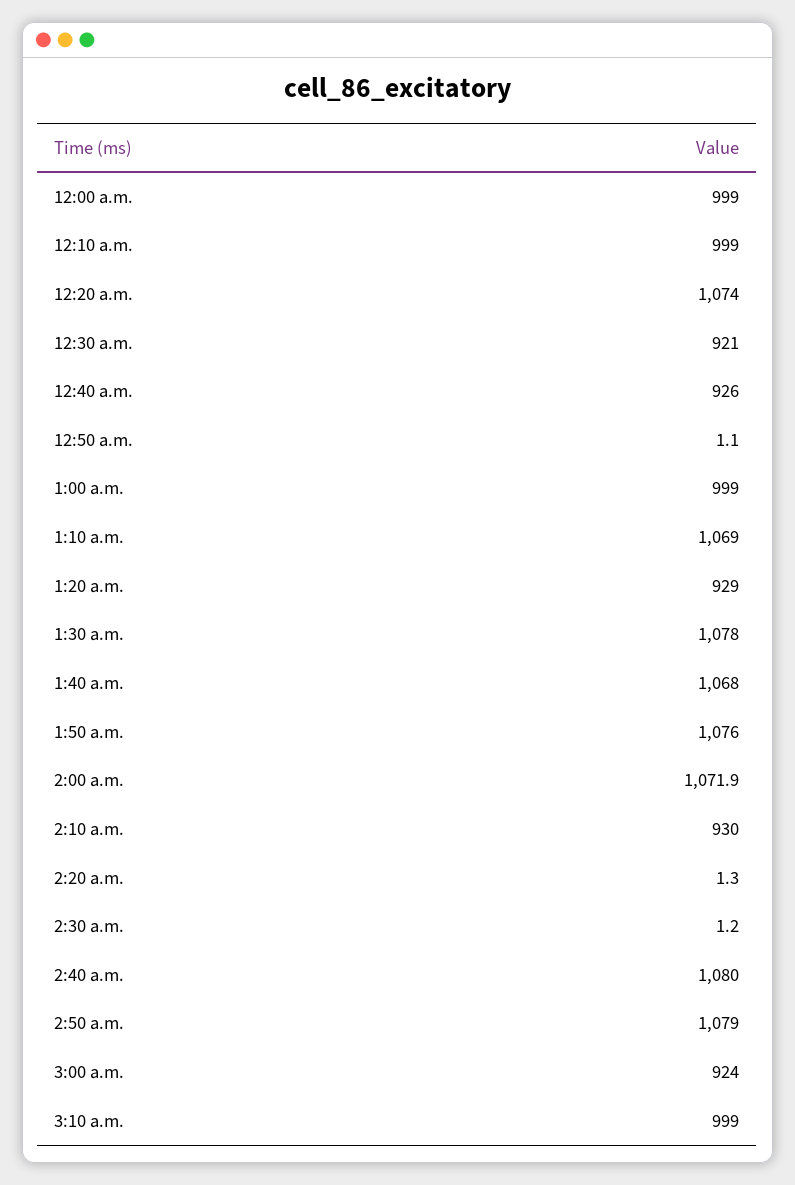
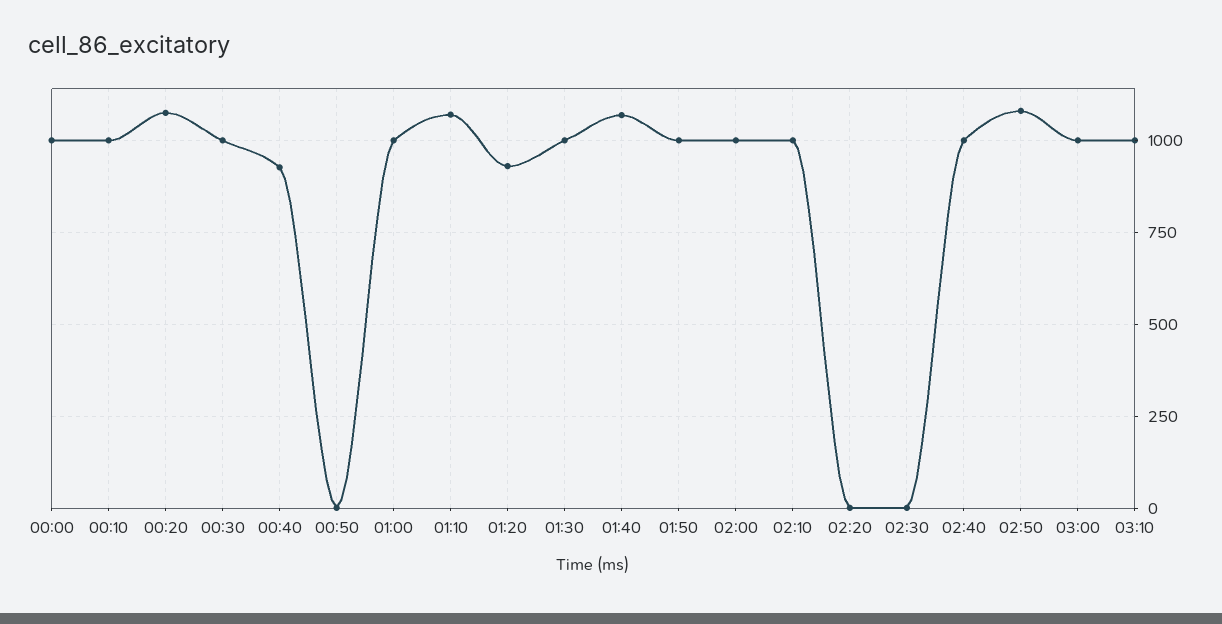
12:30 a.m.: 921 -> 1000
1:30 a.m.: 1078 -> 1000
1:50 a.m.: 1076 -> 1000
2:00 a.m.: 1071.9 -> 1000
2:10 a.m.: 930 -> 1000
2:40 a.m.: 1080 -> 1000
3:00 a.m.: 924 -> 1000

